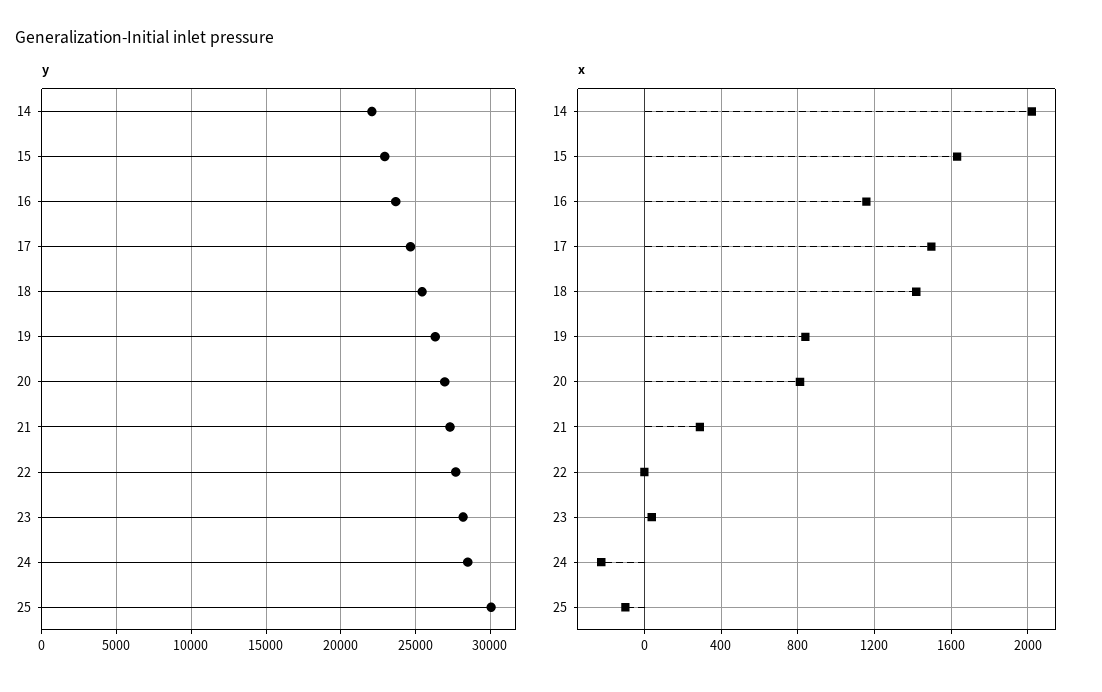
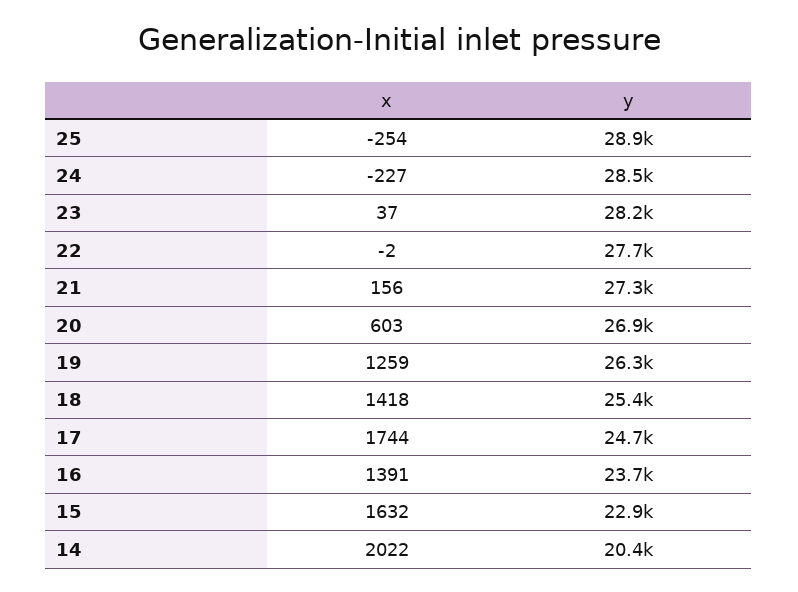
y, 14: 22000 -> 20400
y, 25: 30000 -> 28900
x, 16: 1150 -> 1391
x, 17: 1500 -> 1744
x, 19: 850 -> 1259
x, 20: 800 -> 603
x, 21: 300 -> 156
x, 25: -100 -> -254

